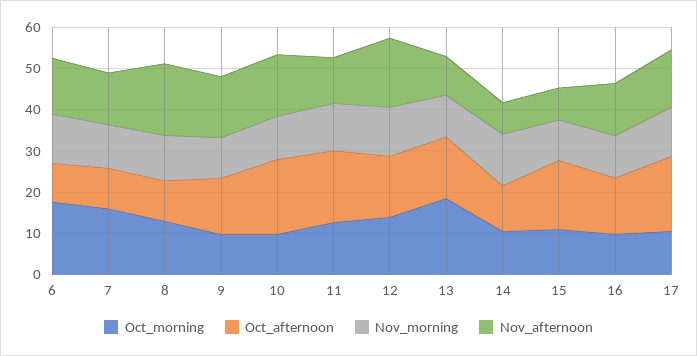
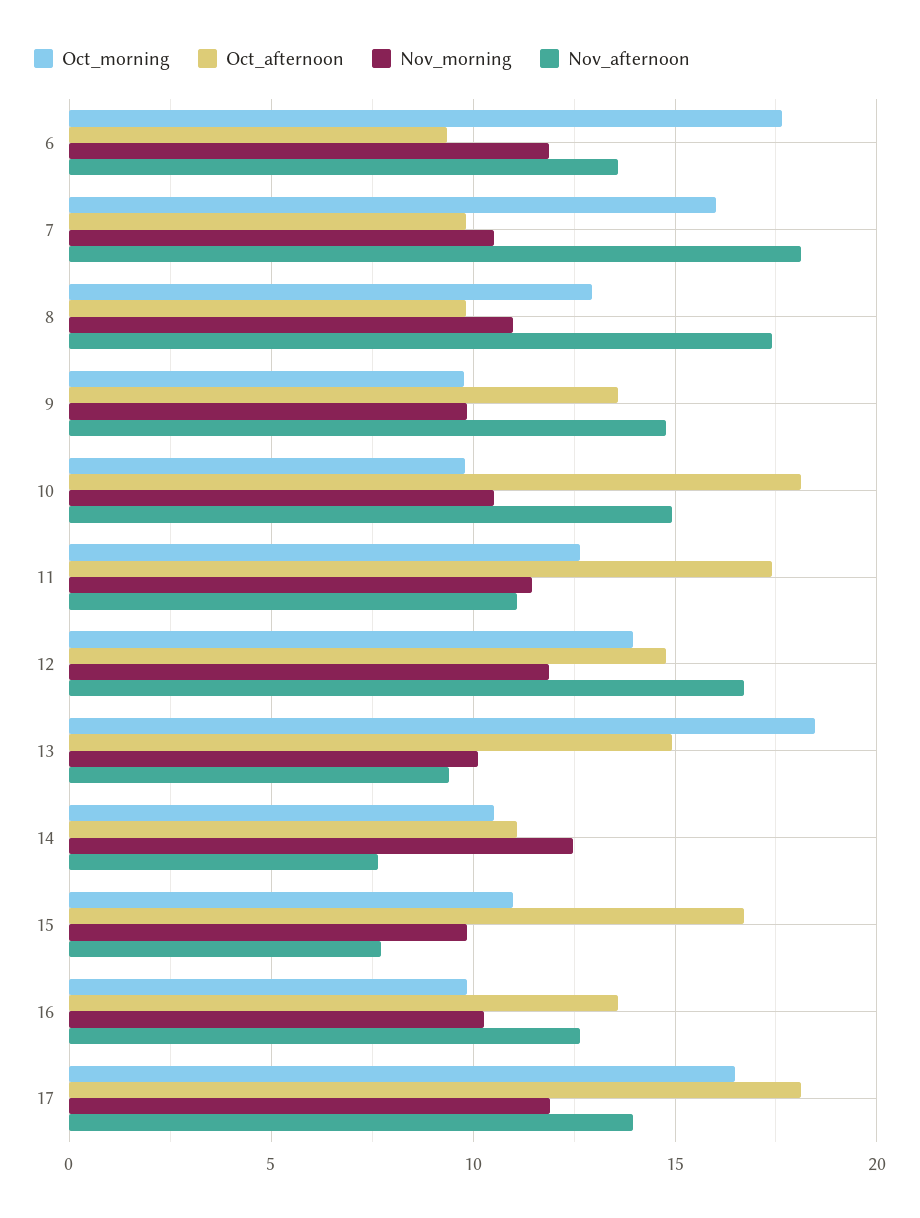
Nov_afternoon, 7: 12 -> 18
Oct_morning, 17: 10 -> 16.5

